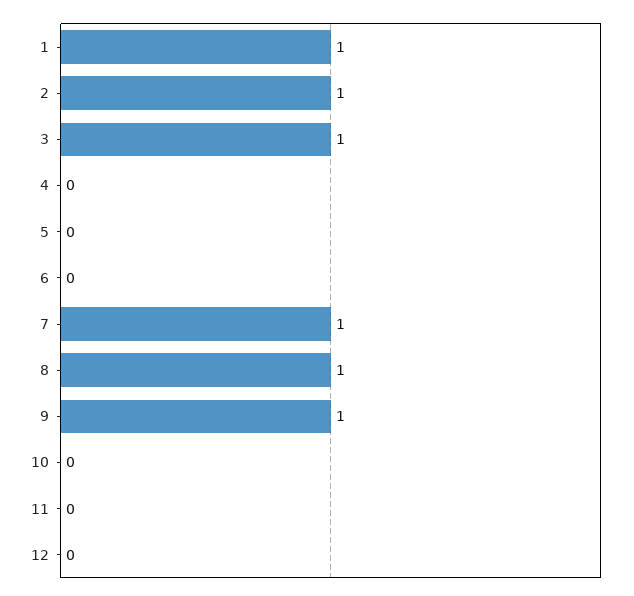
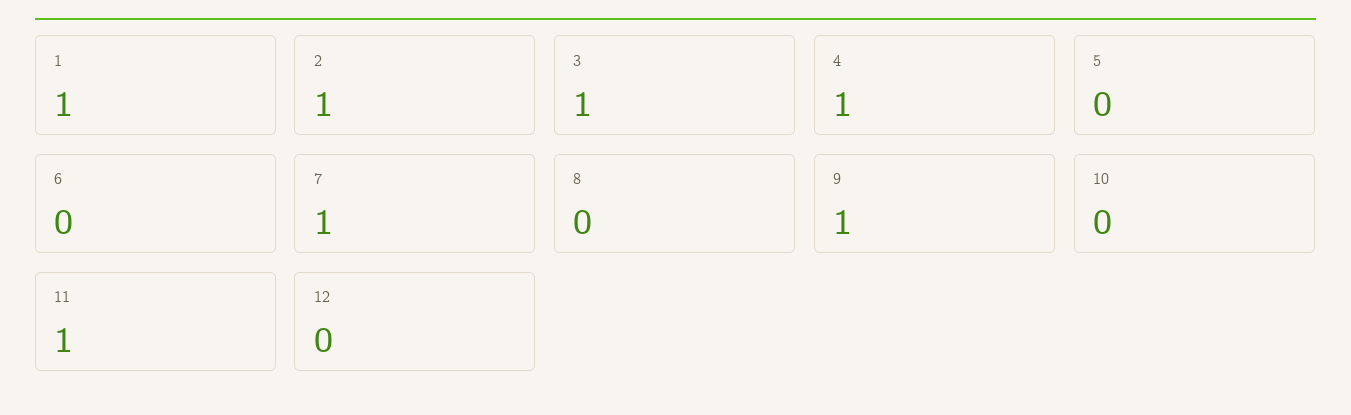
4: 0 -> 1
8: 1 -> 0
11: 0 -> 1

